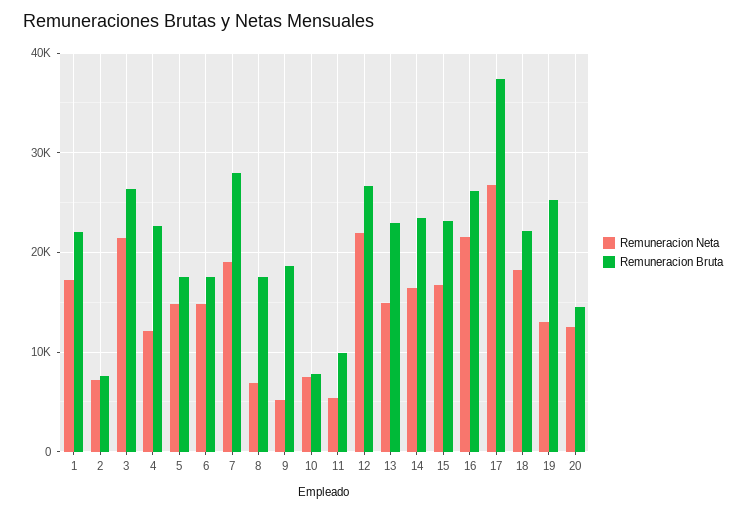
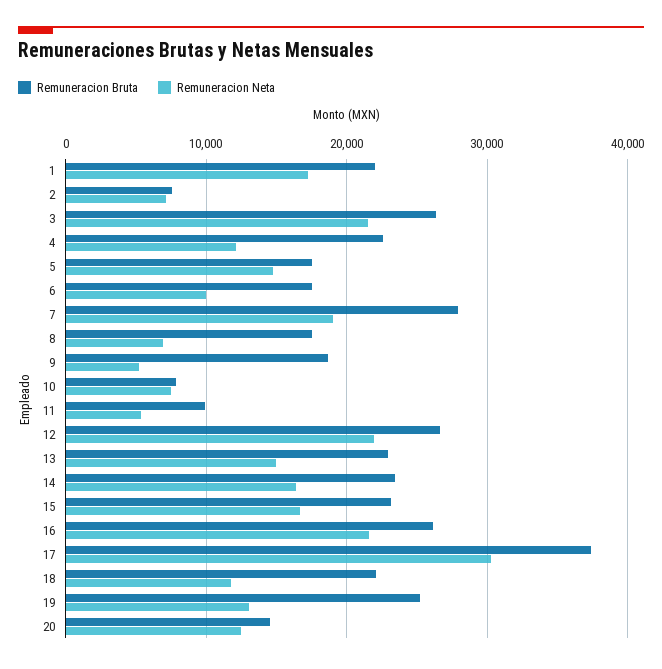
Remuneracion Neta, 6: 15000 -> 10000
Remuneracion Neta, 17: 27000 -> 30000
Remuneracion Neta, 18: 18000 -> 12000

